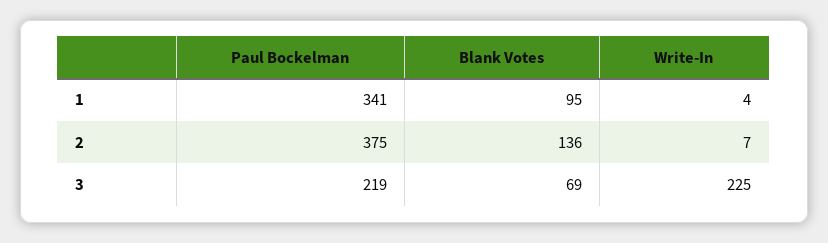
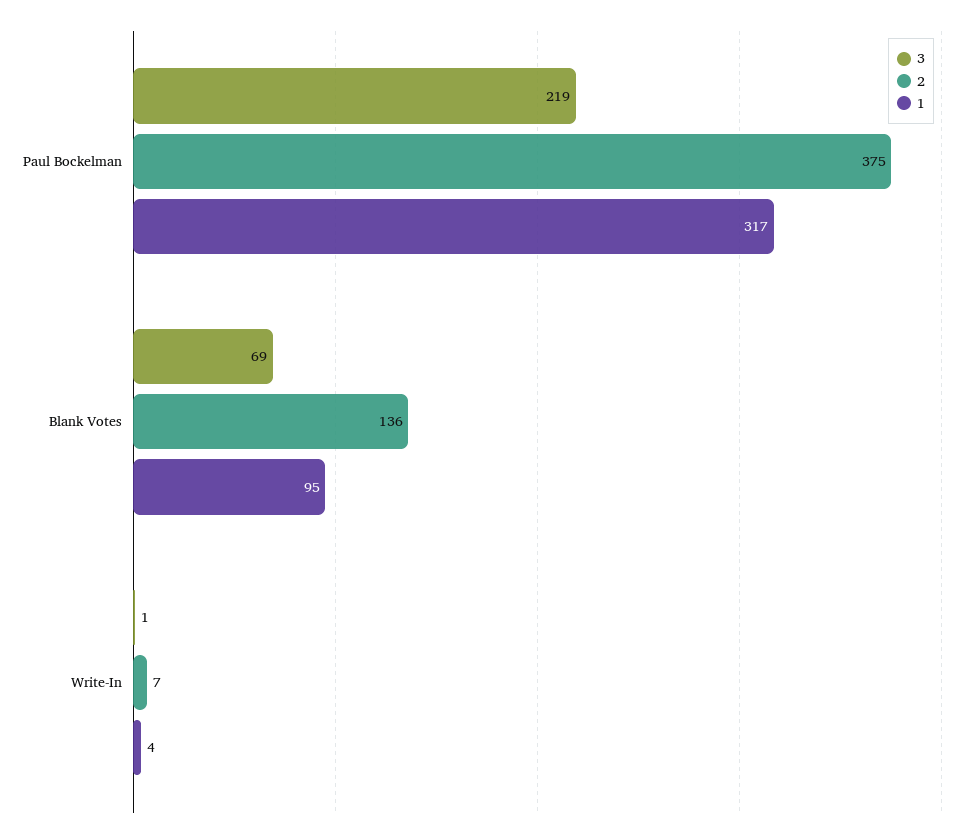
1, Paul Bockelman: 341 -> 317
3, Write-In: 225 -> 1

